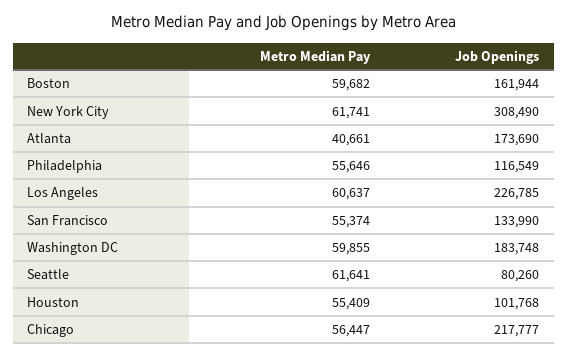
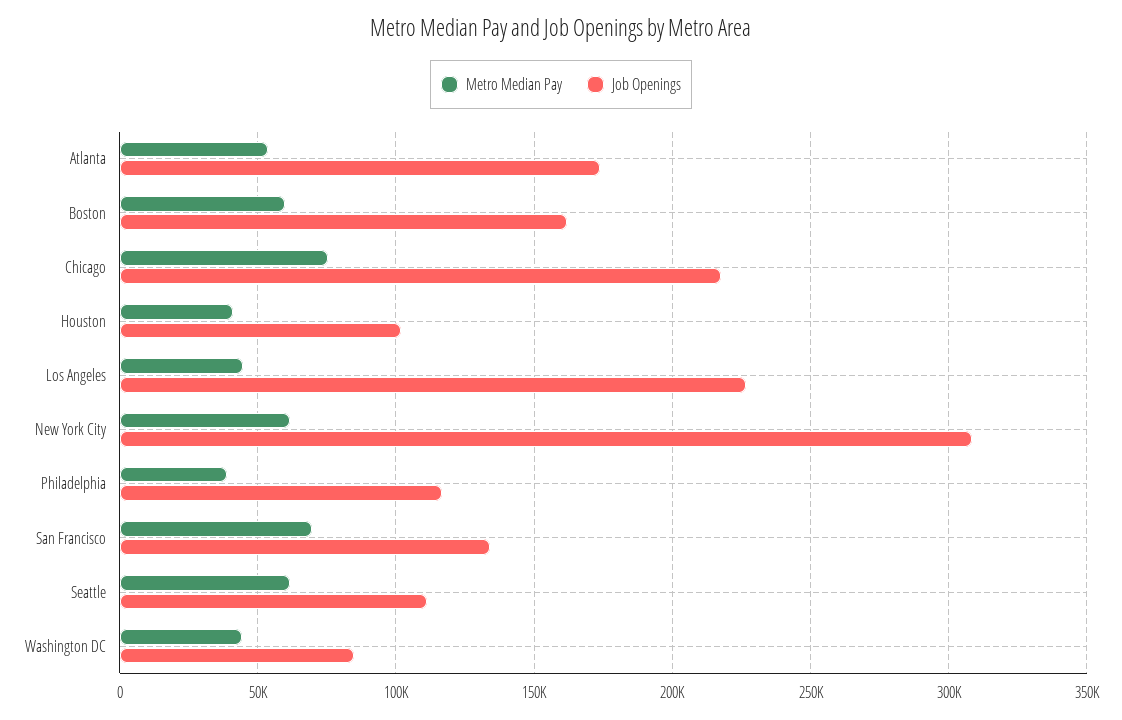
Metro Median Pay, Atlanta: 40661 -> 55000
Metro Median Pay, Philadelphia: 55646 -> 40000
Metro Median Pay, Los Angeles: 60637 -> 45000
Metro Median Pay, San Francisco: 55374 -> 70000
Metro Median Pay, Washington DC: 59855 -> 45000
Job Openings, Washington DC: 183748 -> 85000
Job Openings, Seattle: 80260 -> 110000
Metro Median Pay, Houston: 55409 -> 40000
Metro Median Pay, Chicago: 56447 -> 75000

